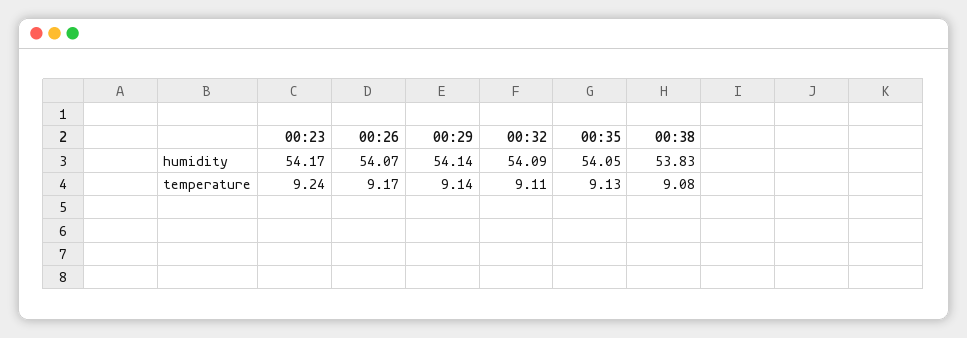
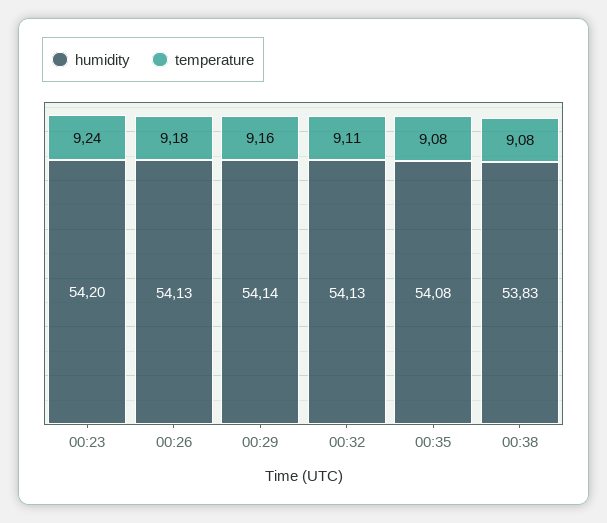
humidity, 00:23: 54.17 -> 54.2
humidity, 00:26: 54.07 -> 54.13
humidity, 00:32: 54.09 -> 54.13
humidity, 00:35: 54.05 -> 54.08
temperature, 00:26: 9.17 -> 9.18
temperature, 00:29: 9.14 -> 9.16
temperature, 00:35: 9.13 -> 9.08

